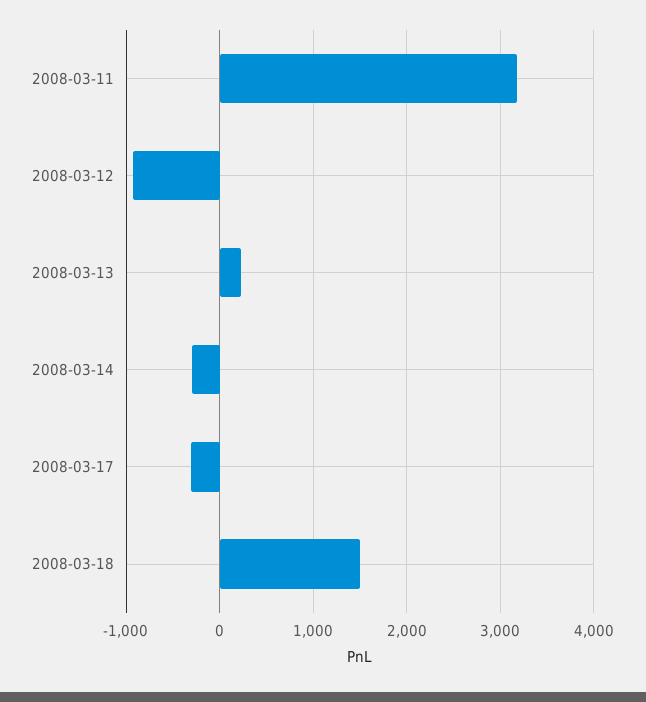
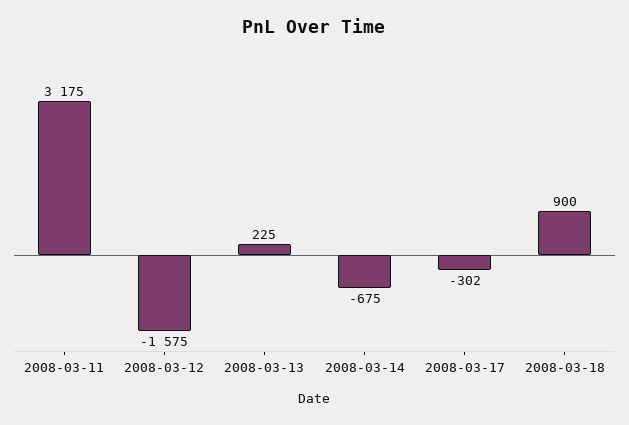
2008-03-12: -900 -> -1575
2008-03-14: -300 -> -675
2008-03-18: 1500 -> 900

